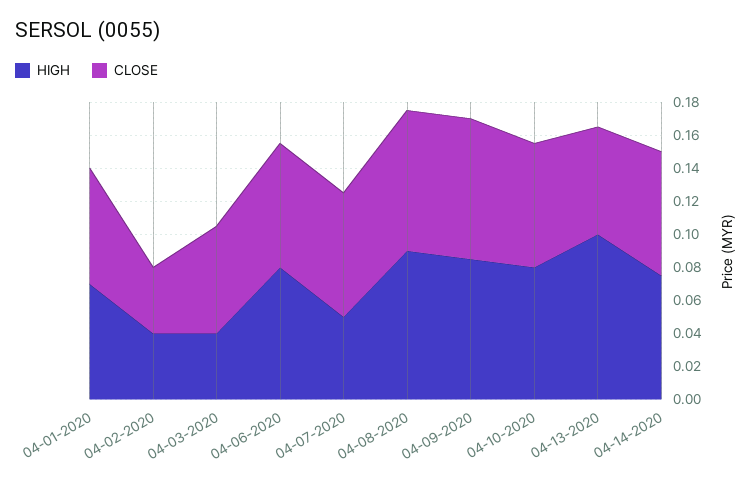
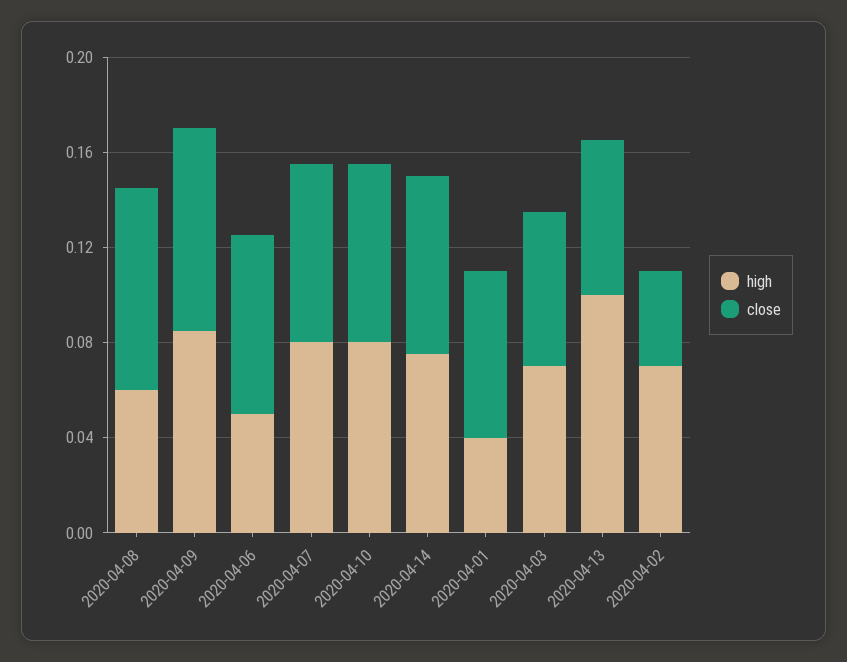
HIGH, 04-01-2020: 0.07 -> 0.04
HIGH, 04-02-2020: 0.04 -> 0.07
HIGH, 04-03-2020: 0.04 -> 0.07
HIGH, 04-06-2020: 0.08 -> 0.05
HIGH, 04-07-2020: 0.05 -> 0.08
HIGH, 04-08-2020: 0.09 -> 0.06

